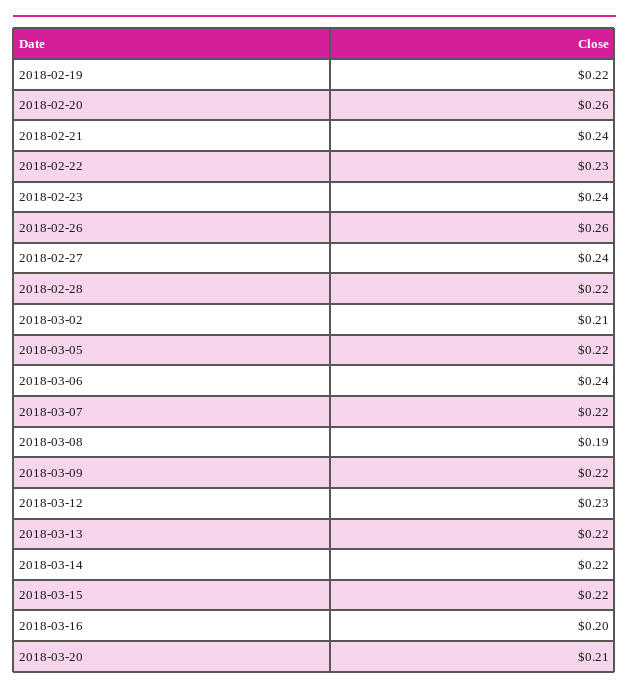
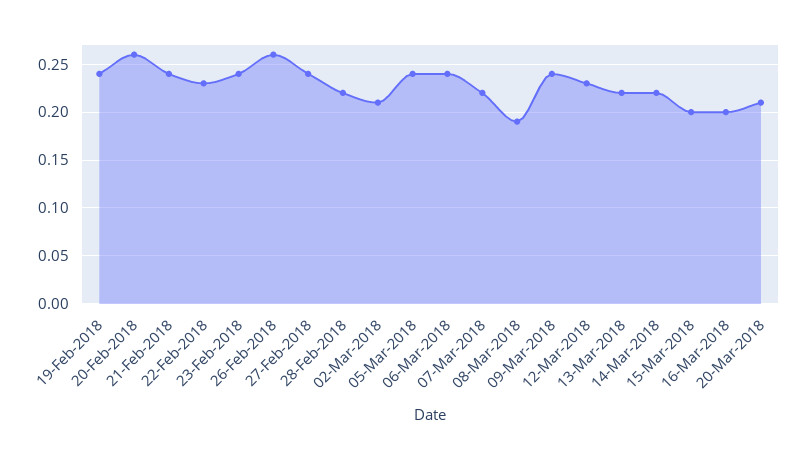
2018-02-19: 0.22 -> 0.24
2018-03-05: 0.22 -> 0.24
2018-03-09: 0.22 -> 0.24
2018-03-15: 0.22 -> 0.2

